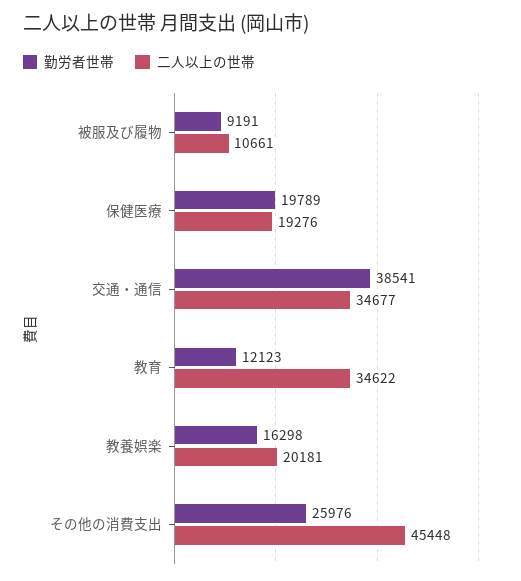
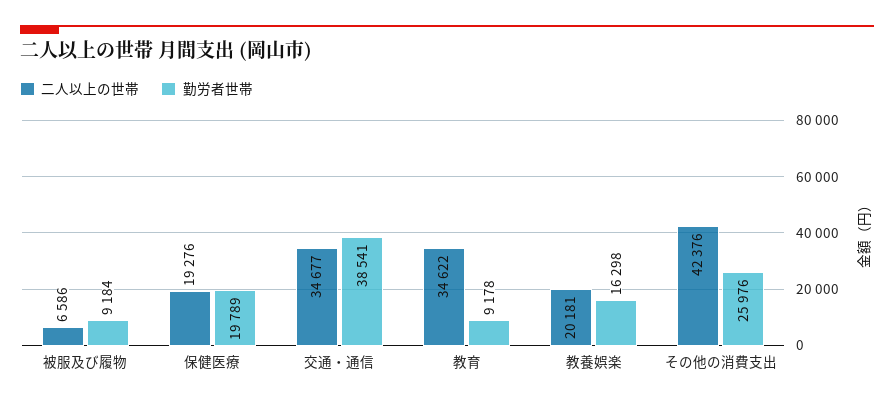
勤労者世帯, 被服及び履物: 9191 -> 9184
二人以上の世帯, 被服及び履物: 10661 -> 6586
勤労者世帯, 教育: 12123 -> 9178
二人以上の世帯, その他の消費支出: 45448 -> 42376

